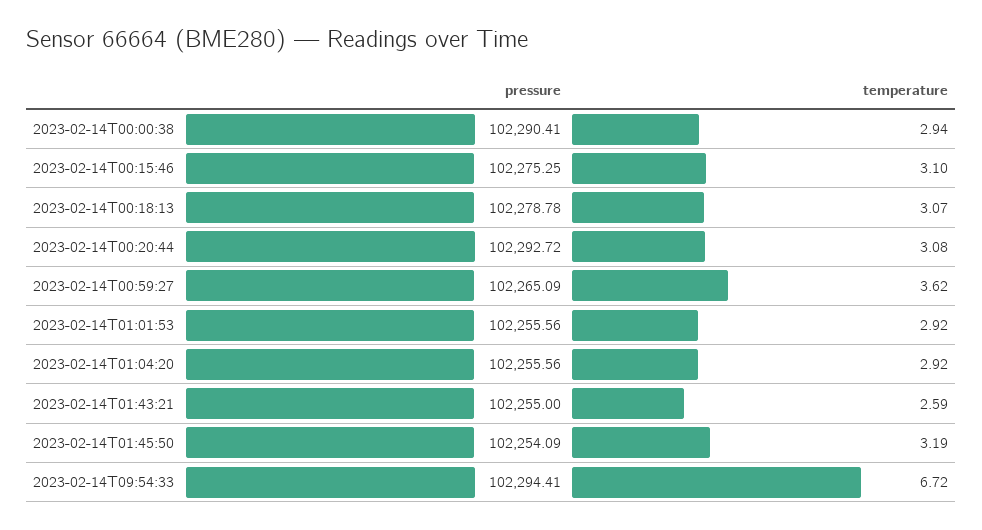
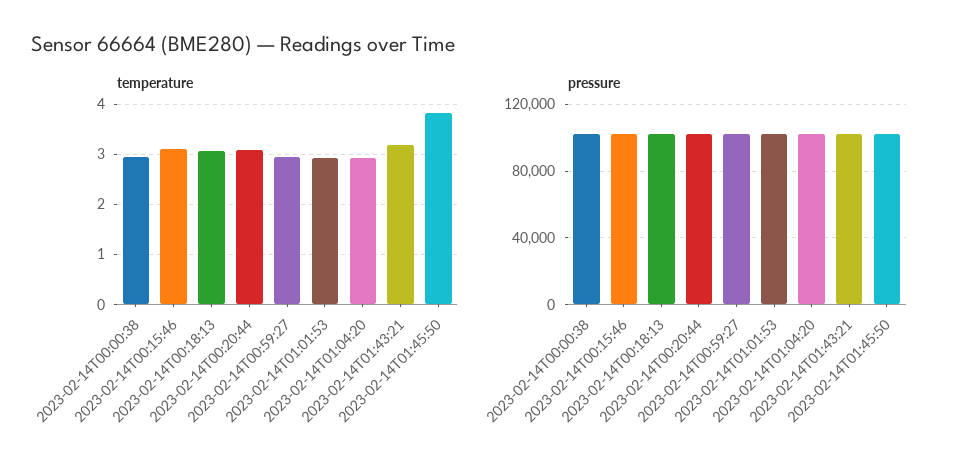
temperature, 2023-02-14T00:59:27: 3.62 -> 3
temperature, 2023-02-14T01:43:21: 2.59 -> 3.2
temperature, 2023-02-14T01:45:50: 3.19 -> 3.8
pressure, 2023-02-14T09:54:33: 102294.41 -> none
temperature, 2023-02-14T09:54:33: 6.72 -> none

